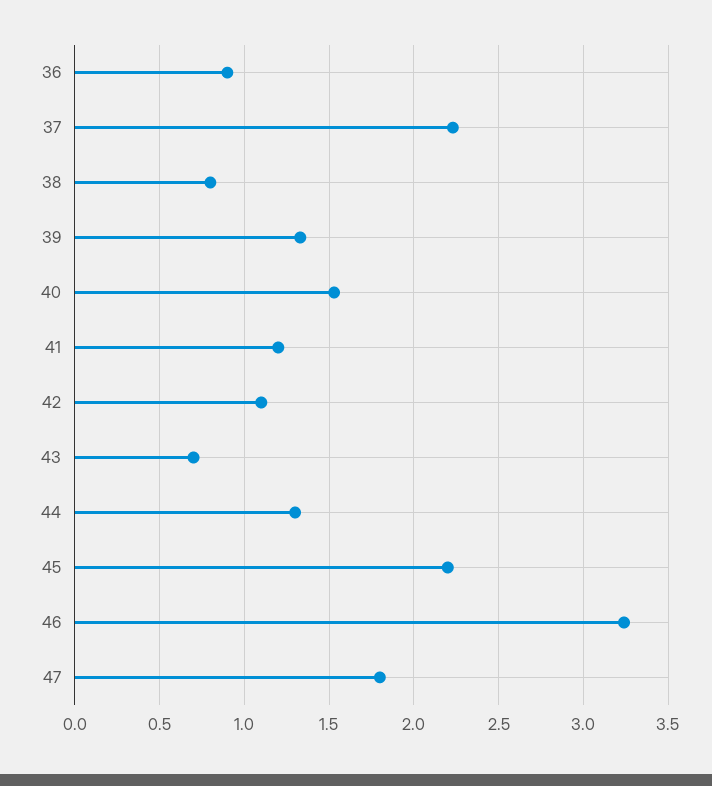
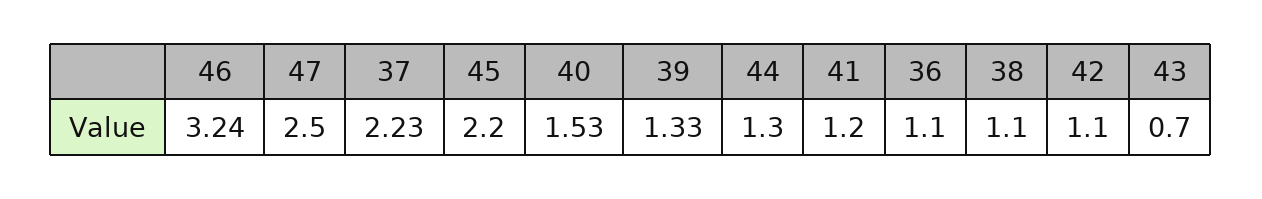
36: 0.9 -> 1.1
38: 0.8 -> 1.1
47: 1.8 -> 2.5

